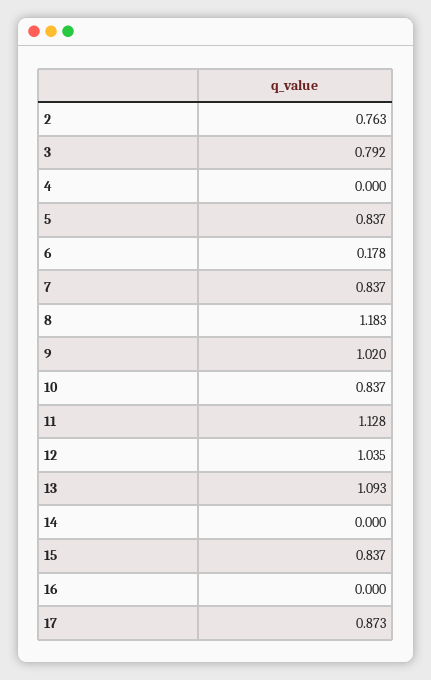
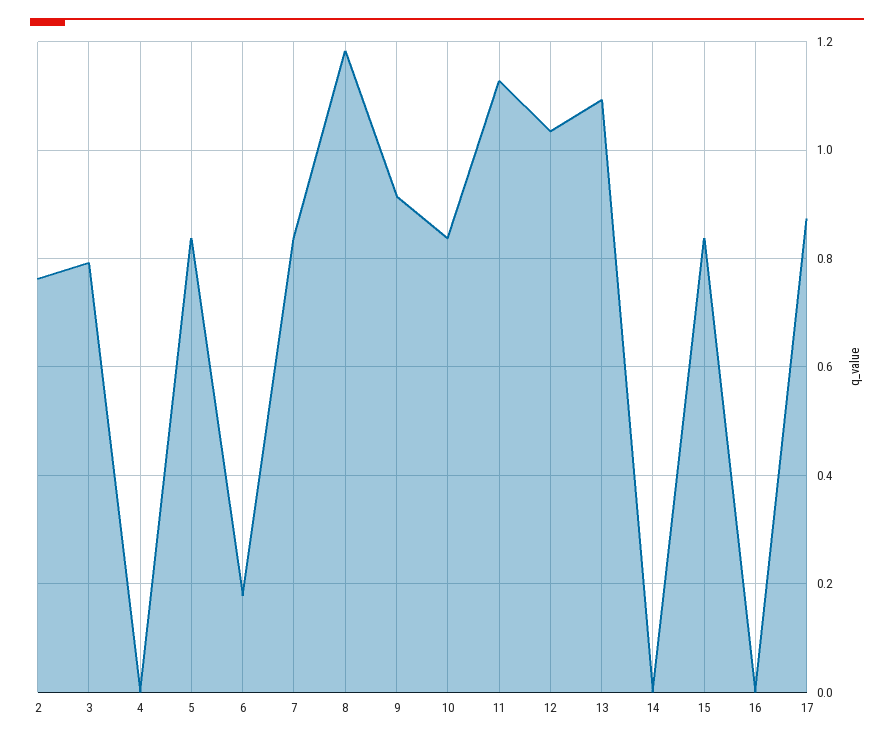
9: 1.02 -> 0.92

